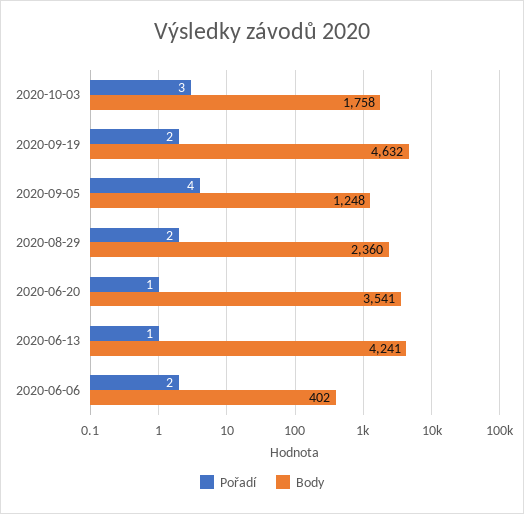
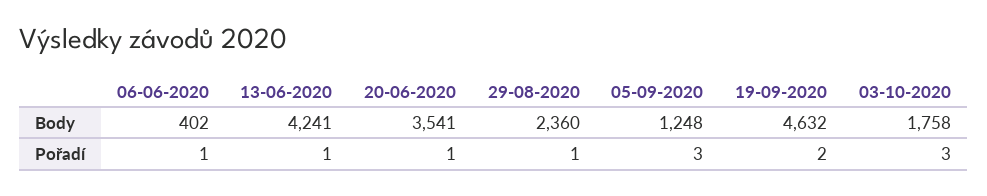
Pořadí, 2020-09-05: 4 -> 3
Pořadí, 2020-08-29: 2 -> 1
Pořadí, 2020-06-06: 2 -> 1

